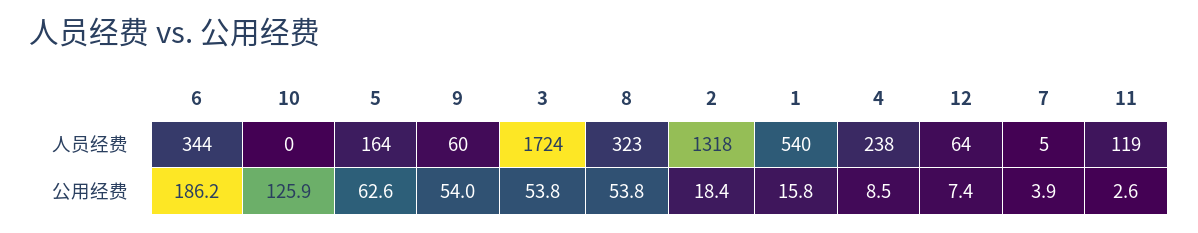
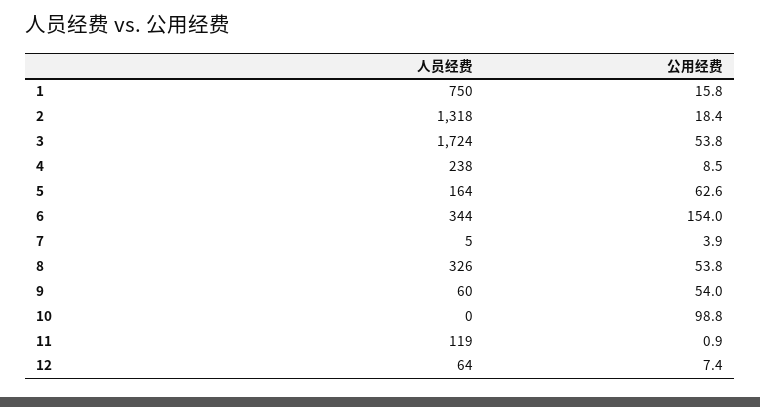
8, 人员经费: 323 -> 326
1, 人员经费: 540 -> 750
6, 公用经费: 186.2 -> 154
10, 公用经费: 125.9 -> 98.8
11, 公用经费: 2.6 -> 0.9

